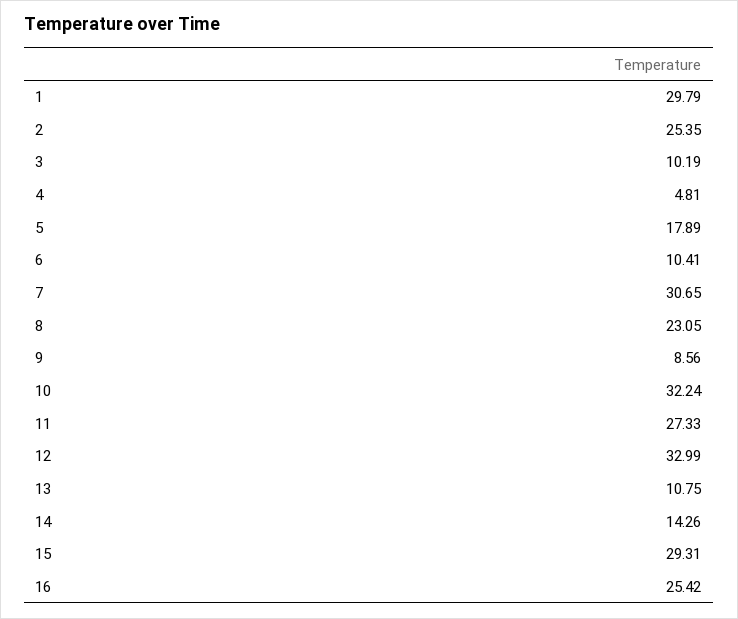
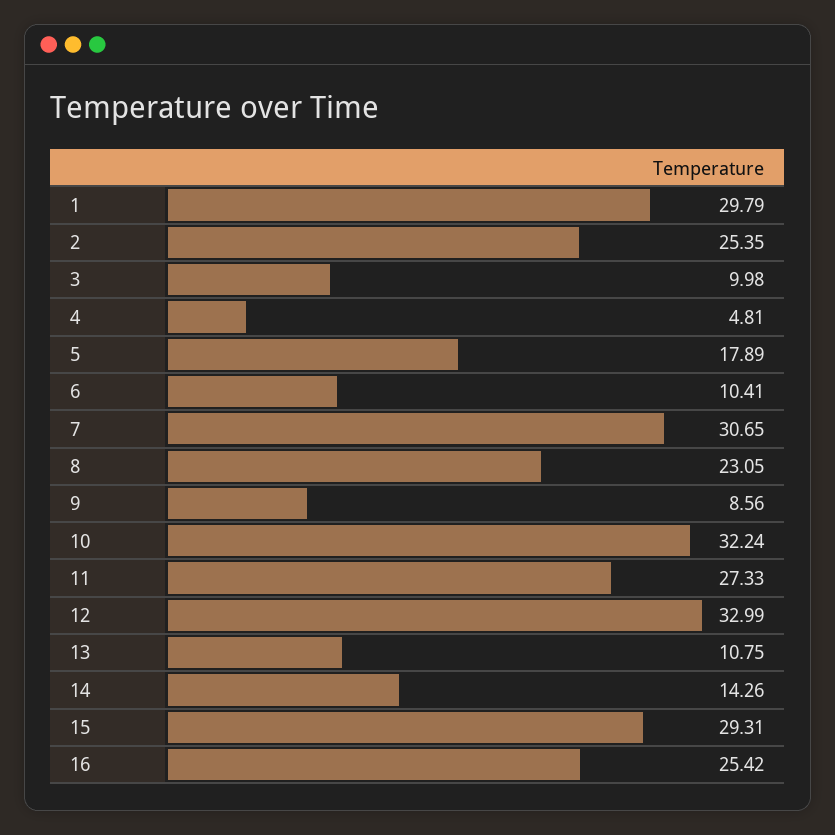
3: 10.19 -> 9.98

